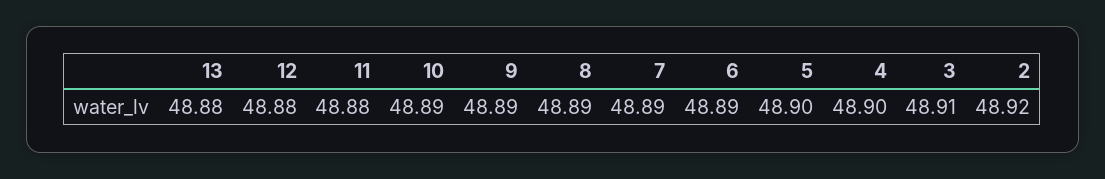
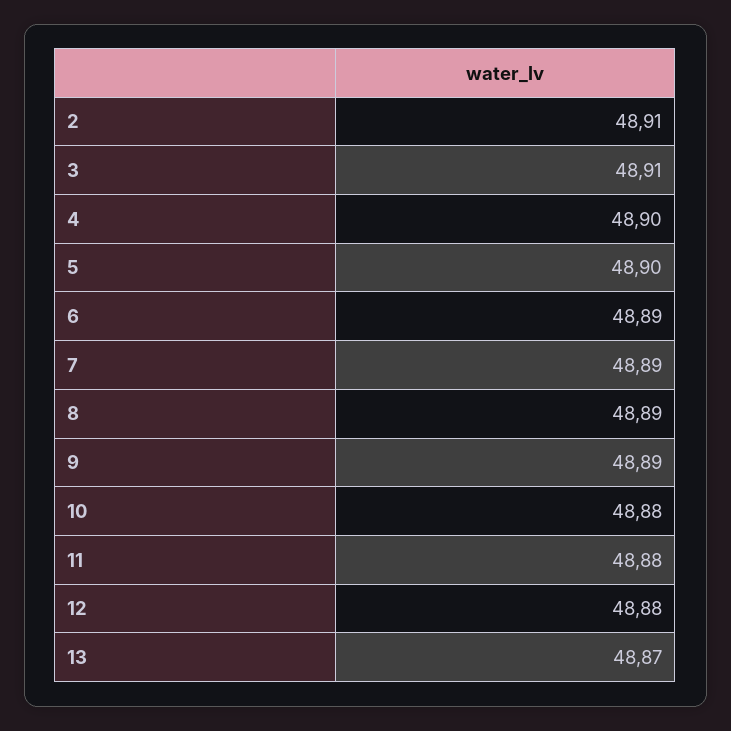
13: 48.88 -> 48.87
10: 48.89 -> 48.88
2: 48.92 -> 48.91

